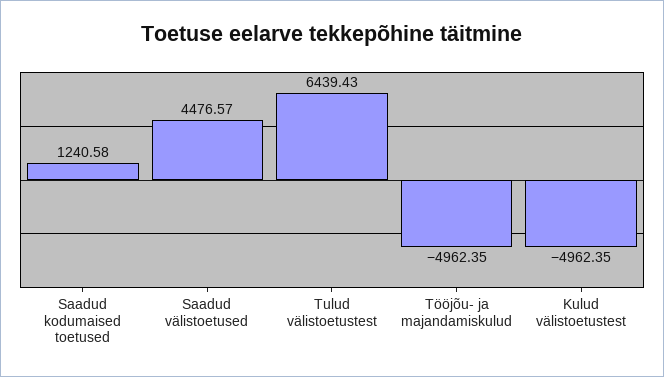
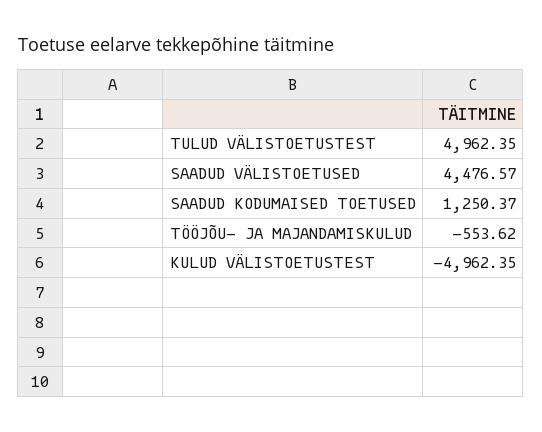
Saadud kodumaised toetused: 1240.58 -> 1250.37
Tulud välistoetustest: 6439.43 -> 4962.35
Tööjõu- ja majandamiskulud: -4962.35 -> -553.62

